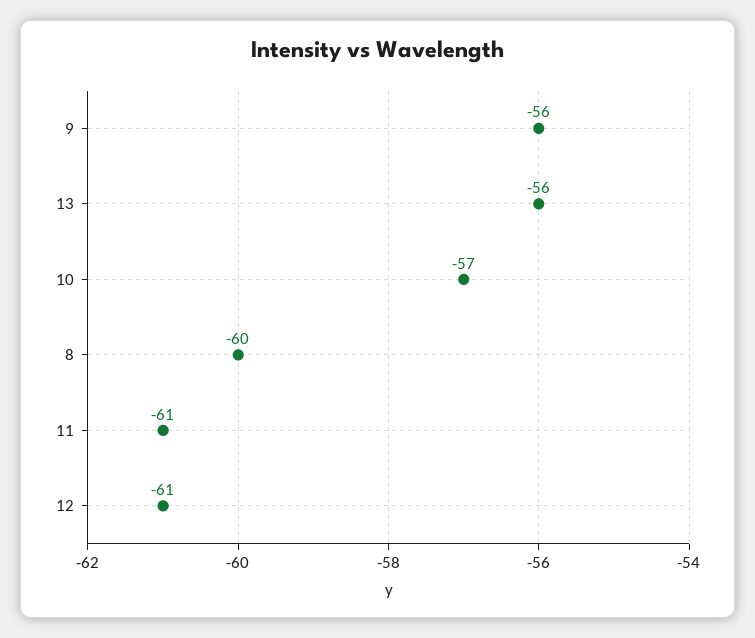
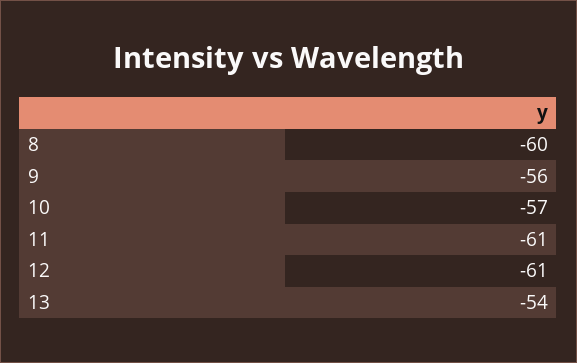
13: -56 -> -54

